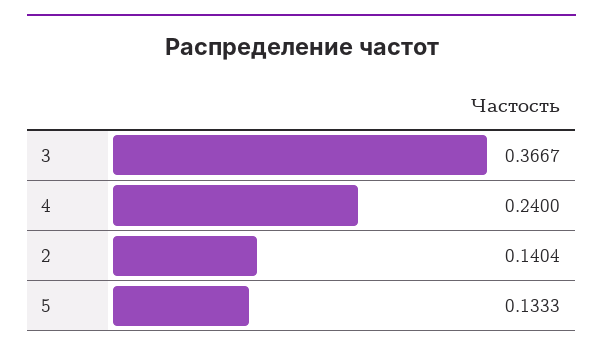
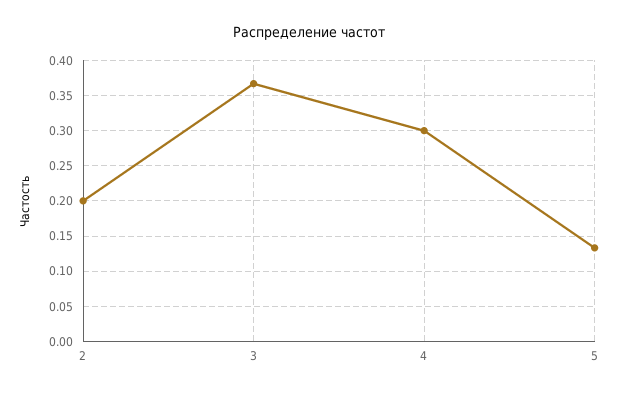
4: 0.24 -> 0.3
2: 0.1404 -> 0.2

